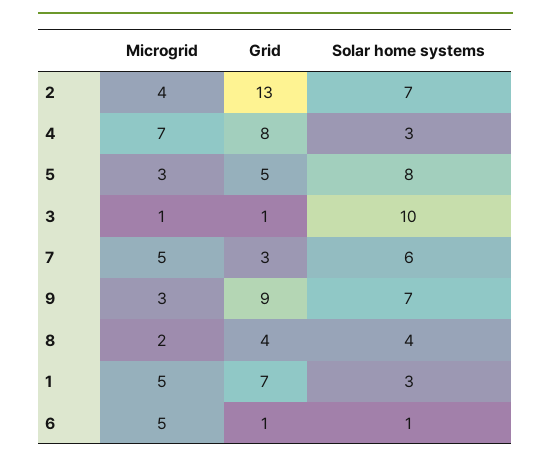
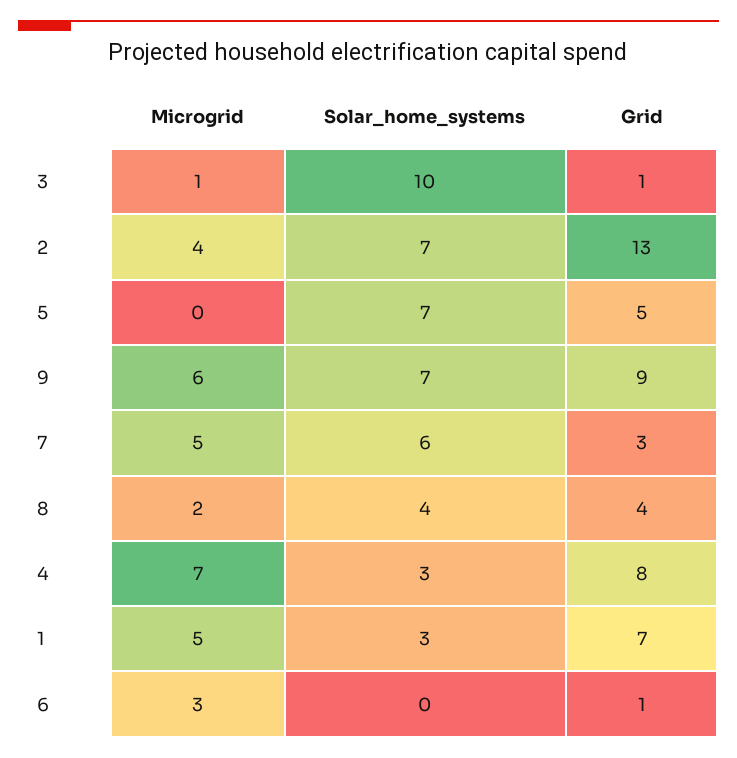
Microgrid, 5: 3 -> 0
Solar home systems, 5: 8 -> 7
Microgrid, 9: 3 -> 6
Microgrid, 6: 5 -> 3
Solar home systems, 6: 1 -> 0

